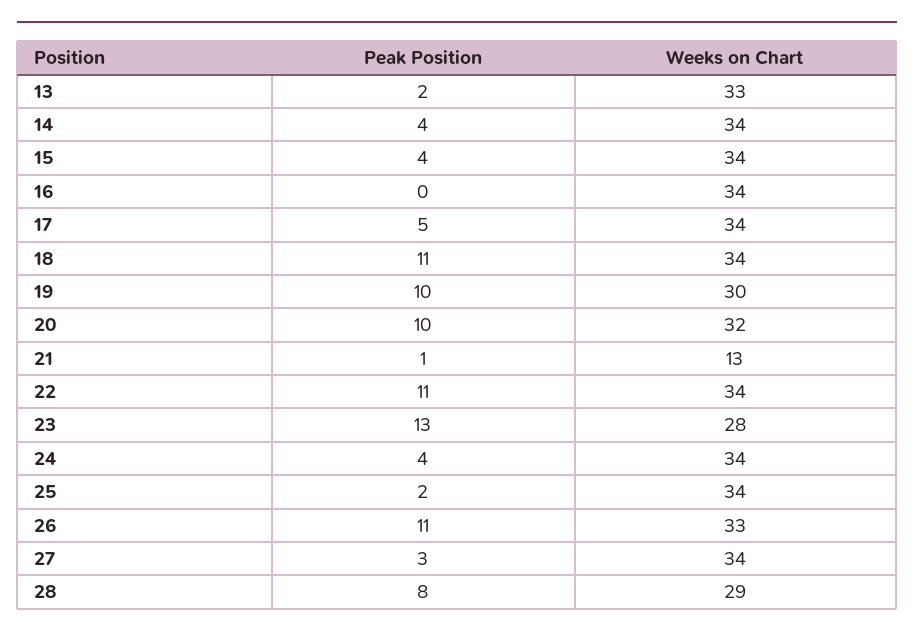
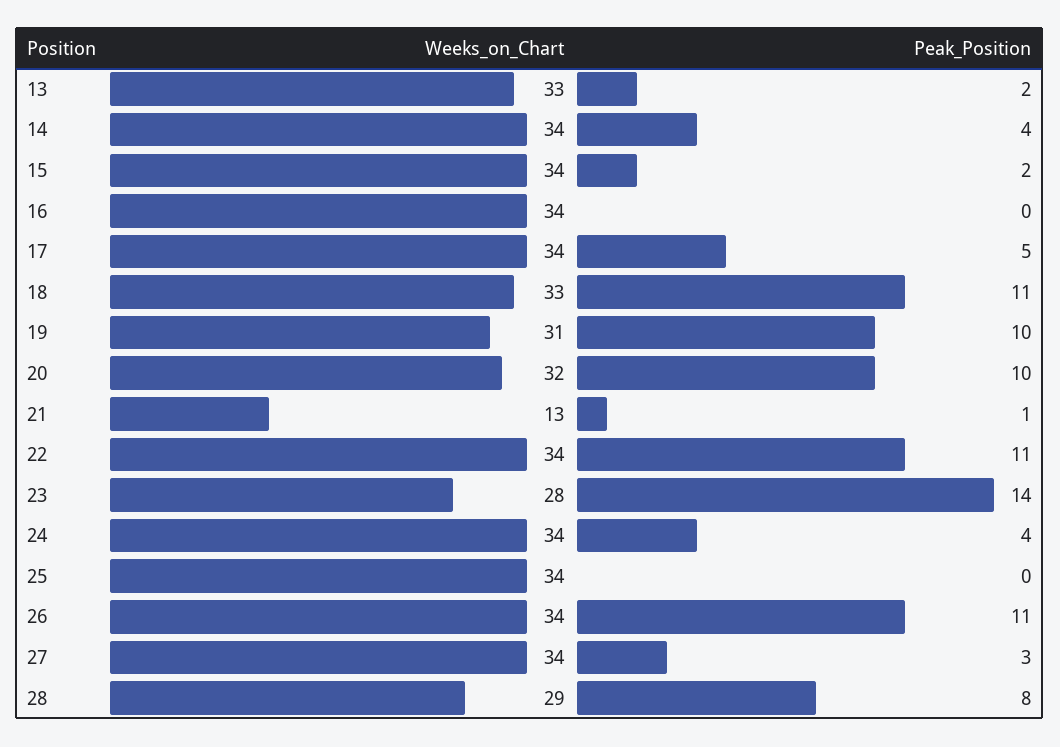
Peak Position, 15: 4 -> 2
Weeks on Chart, 18: 34 -> 33
Weeks on Chart, 19: 30 -> 31
Peak Position, 23: 13 -> 14
Peak Position, 25: 2 -> 0
Weeks on Chart, 26: 33 -> 34

